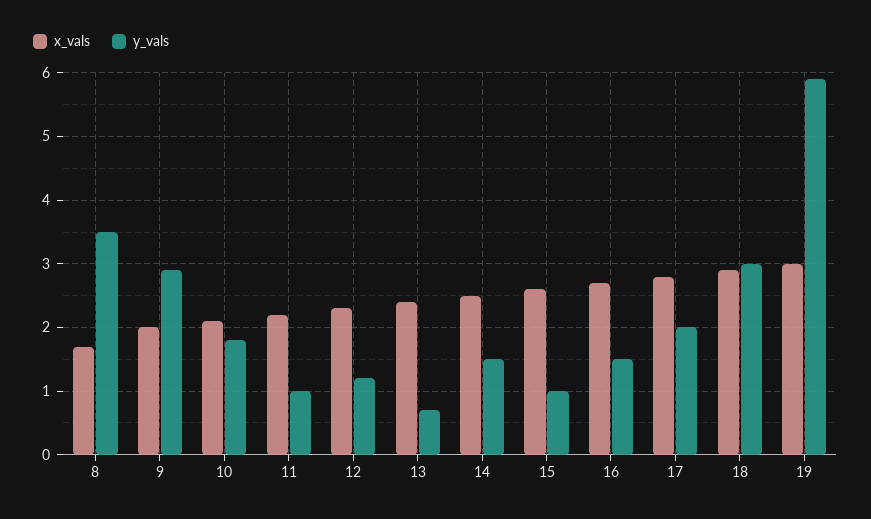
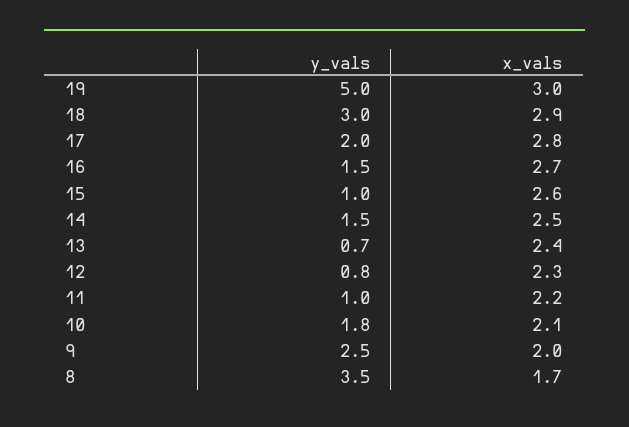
y_vals, 9: 2.9 -> 2.5
y_vals, 12: 1.2 -> 0.8
y_vals, 19: 5.9 -> 5

